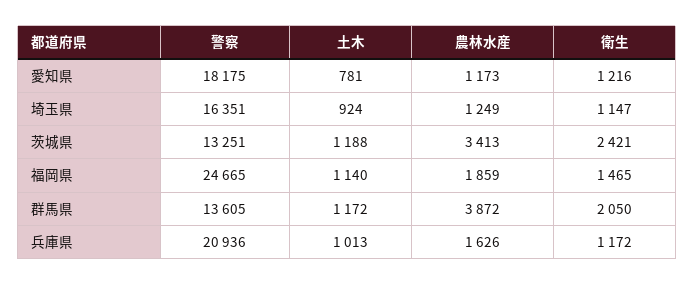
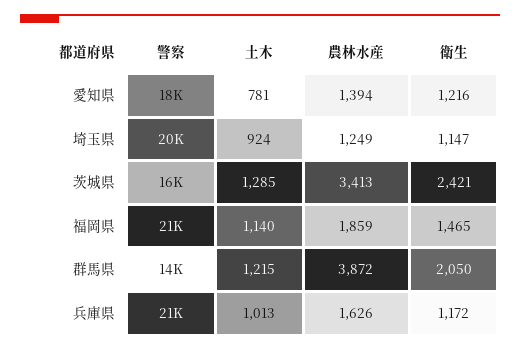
農林水産, 愛知県: 1173 -> 1394
警察, 埼玉県: 16351 -> 20000
警察, 茨城県: 13251 -> 16000
土木, 茨城県: 1188 -> 1285
警察, 福岡県: 24665 -> 21000
土木, 群馬県: 1172 -> 1215

